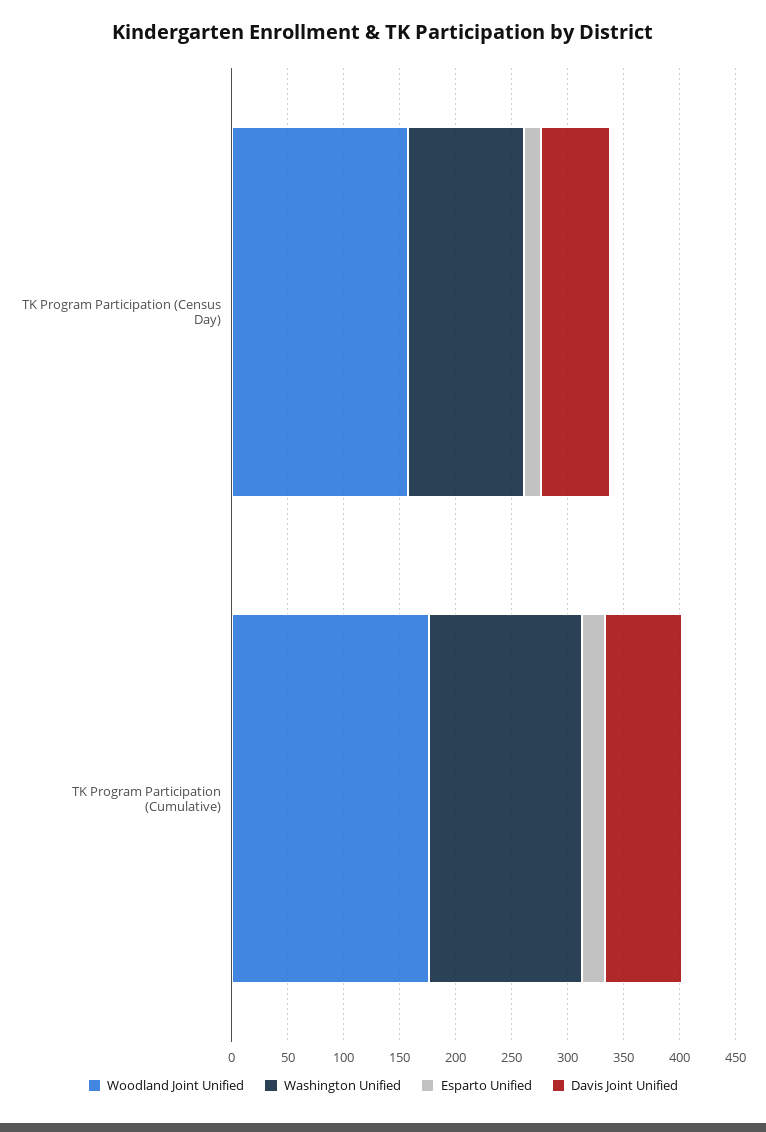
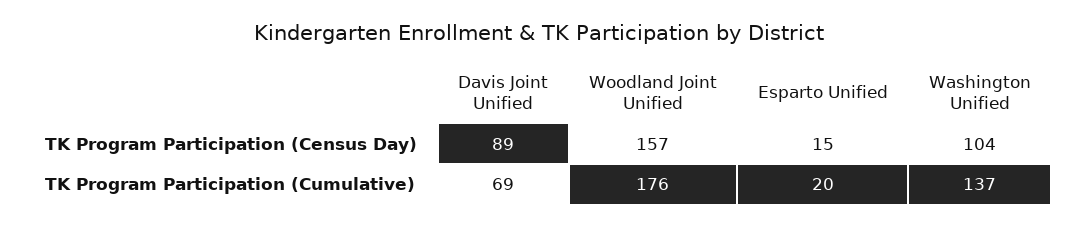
Davis Joint Unified, TK Program Participation (Census Day): 60 -> 89

